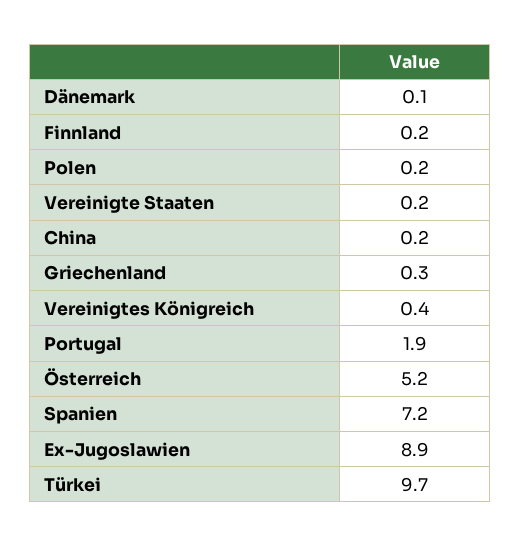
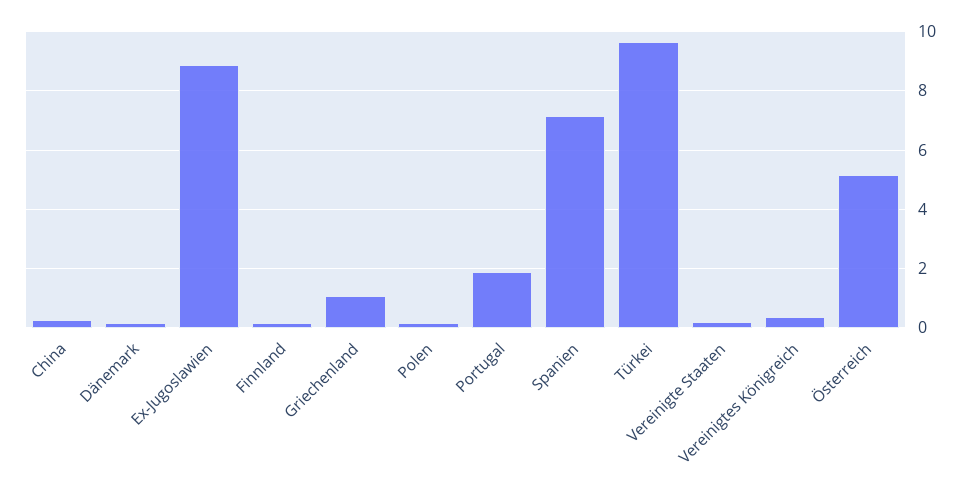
Griechenland: 0.3 -> 1

